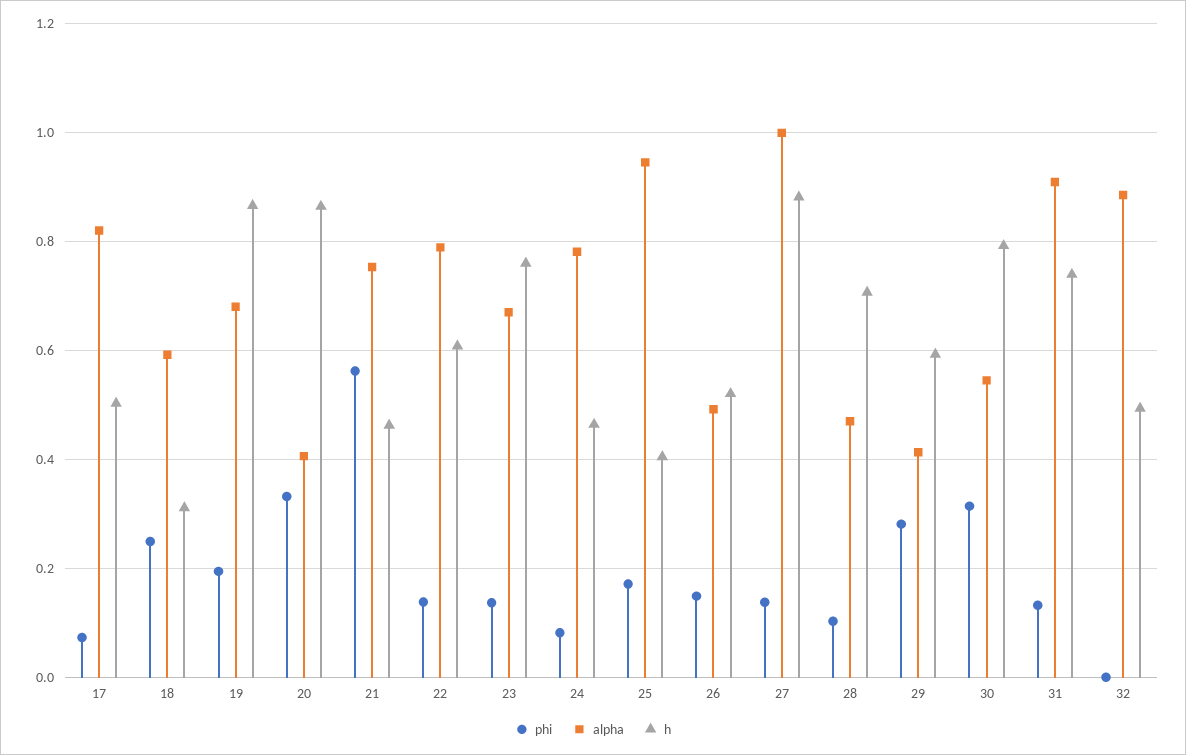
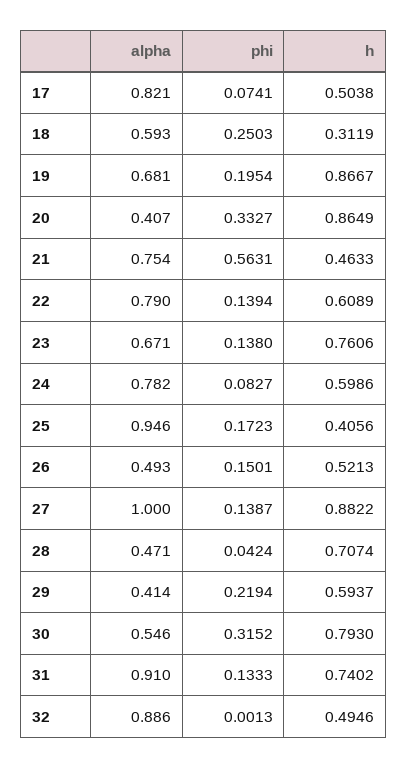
h, 24: 0.46 -> 0.5986
phi, 28: 0.1 -> 0.0424
phi, 29: 0.28 -> 0.2194

